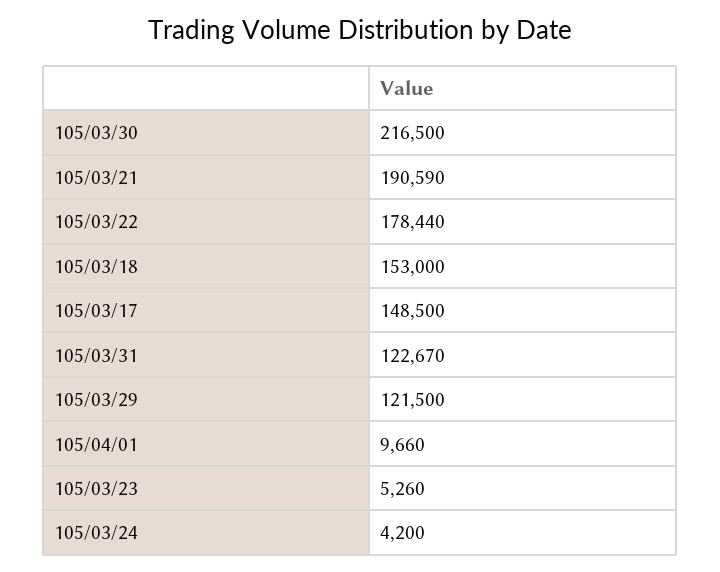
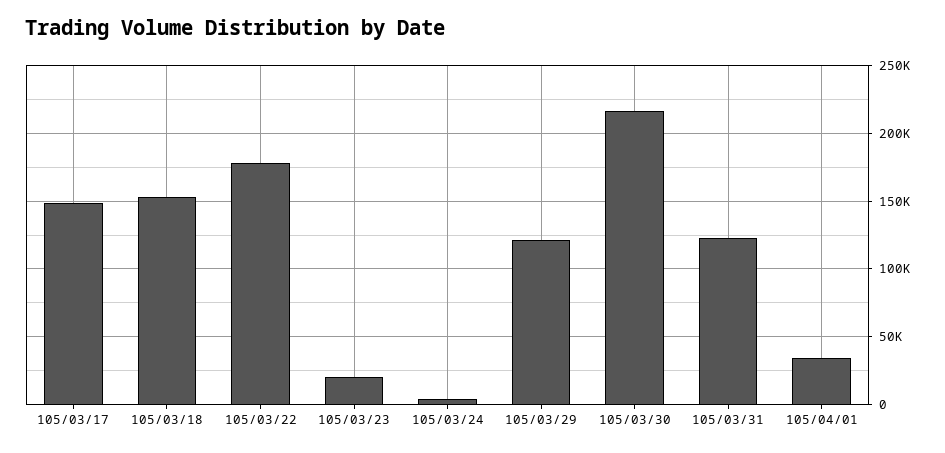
105/03/21: 190590 -> none
105/04/01: 9660 -> 35000
105/03/23: 5260 -> 20000

